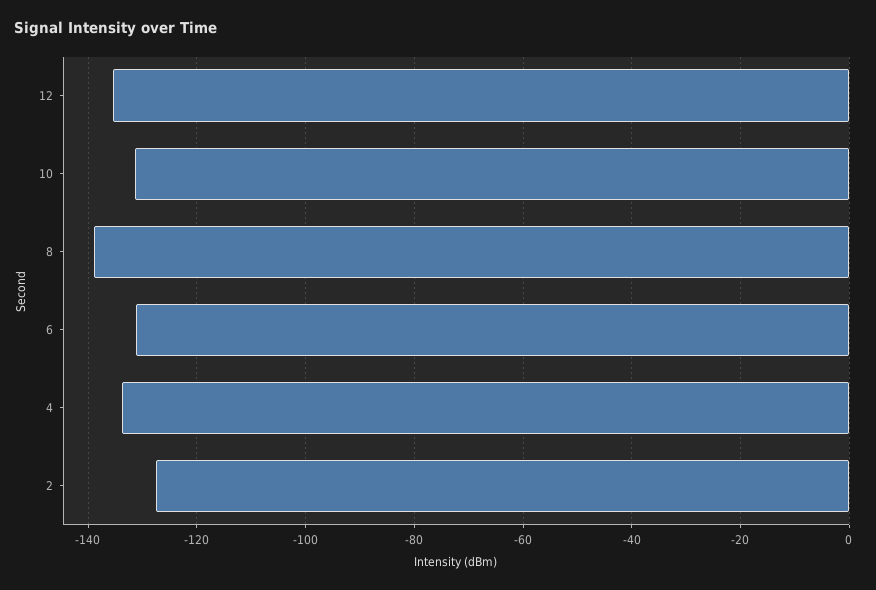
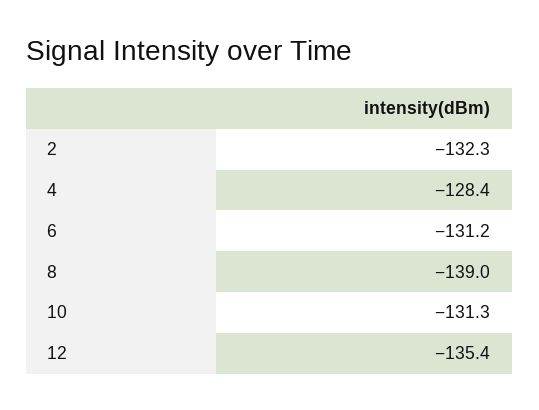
4: -134 -> -128.4
2: -128 -> -132.3

